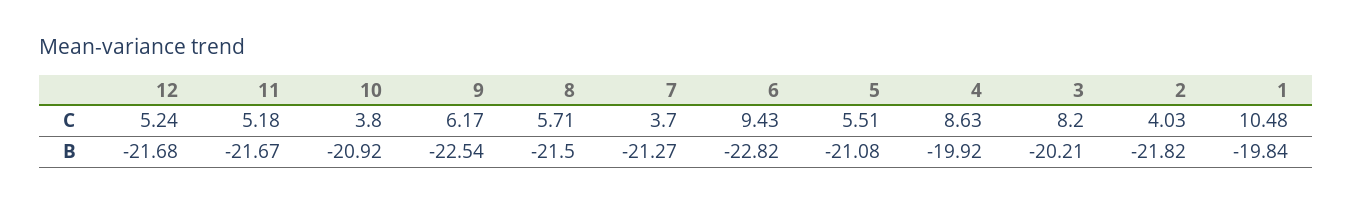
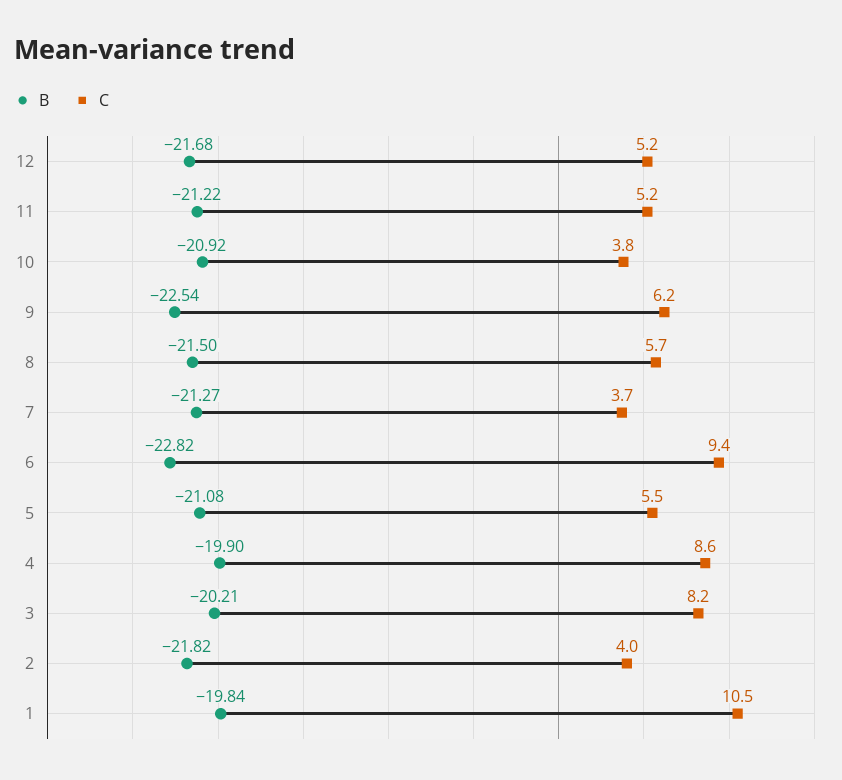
B, 11: -21.67 -> -21.22
B, 4: -19.92 -> -19.9

